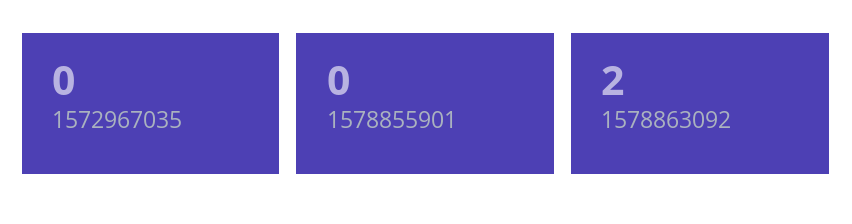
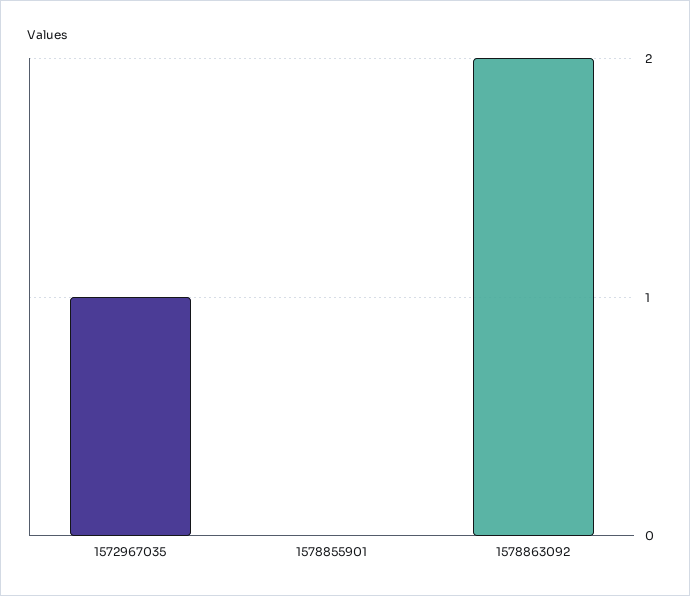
1572967035: 0 -> 1

